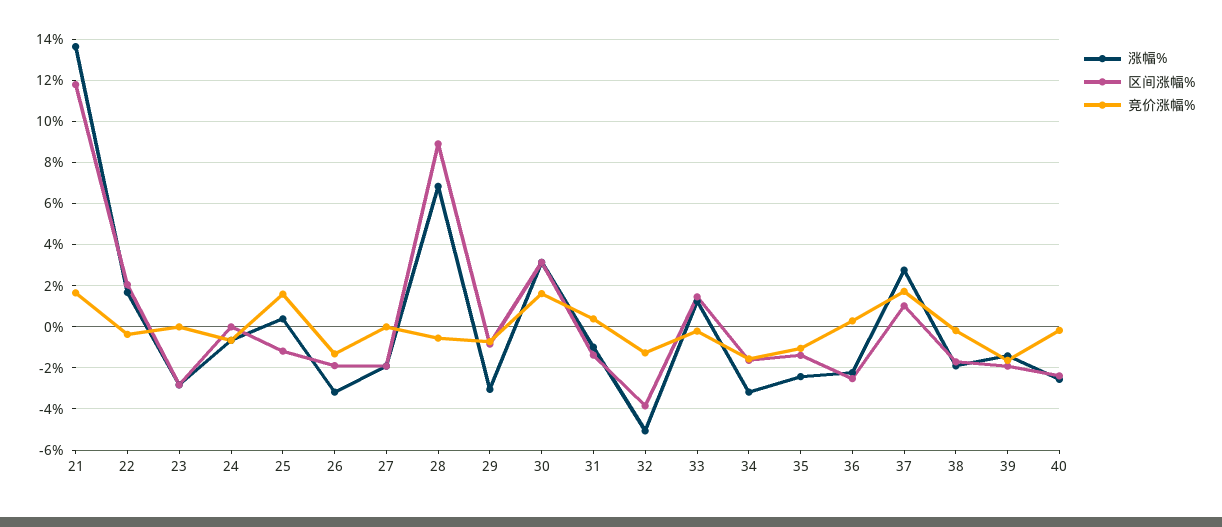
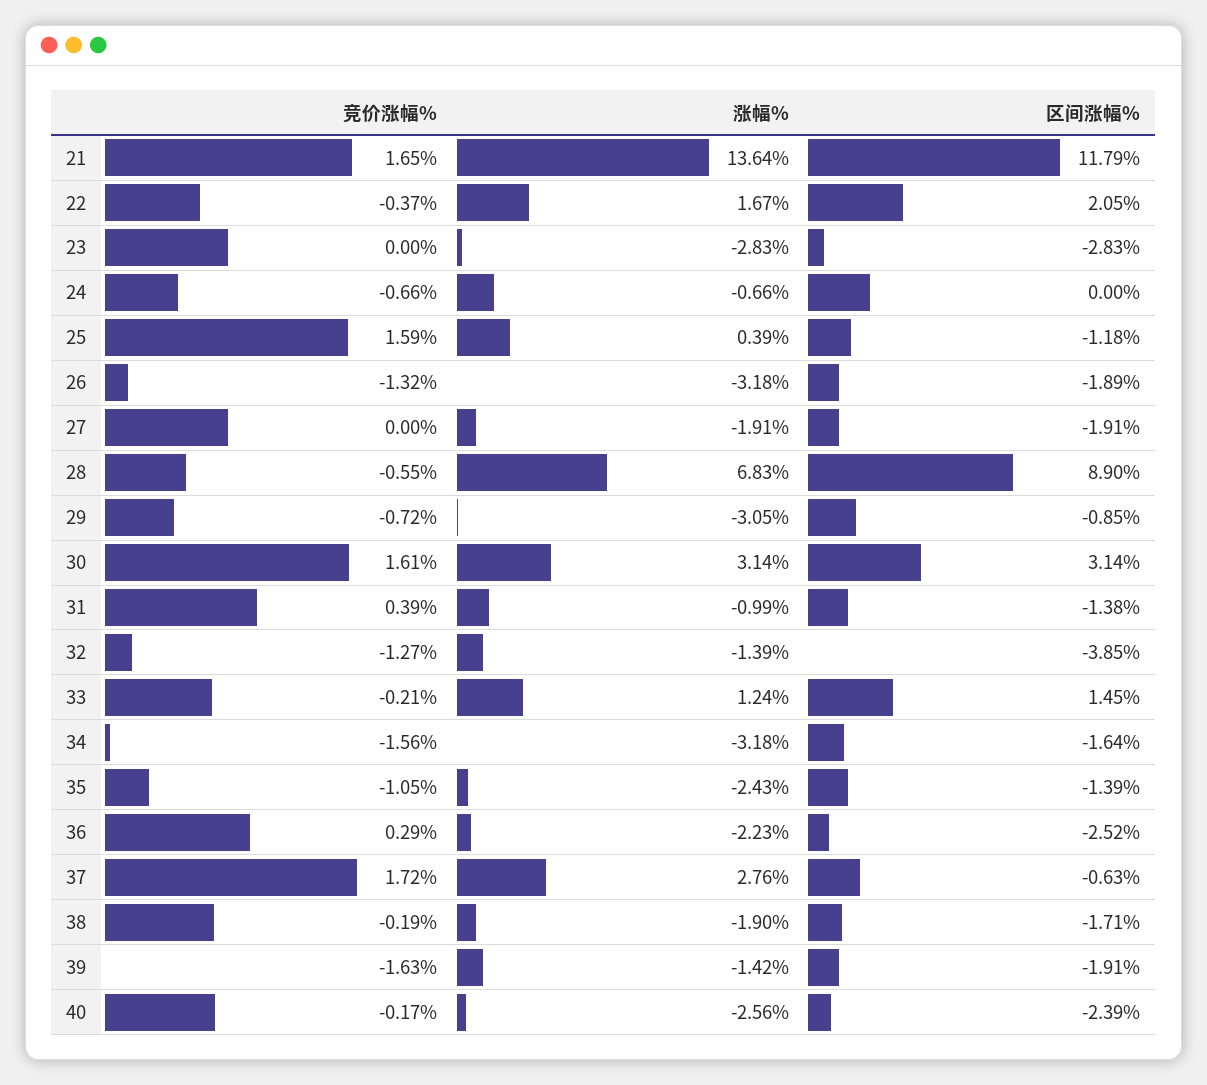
涨幅%, 32: -5 -> -1.39
区间涨幅%, 37: 1 -> -0.63

